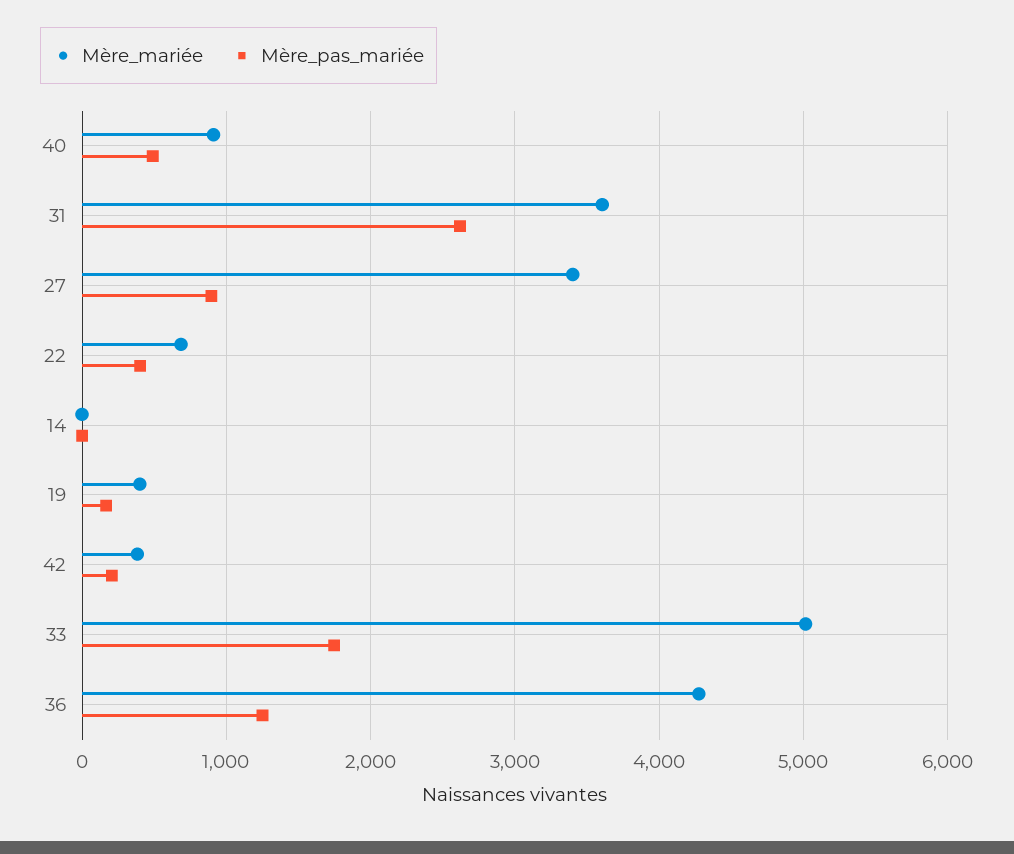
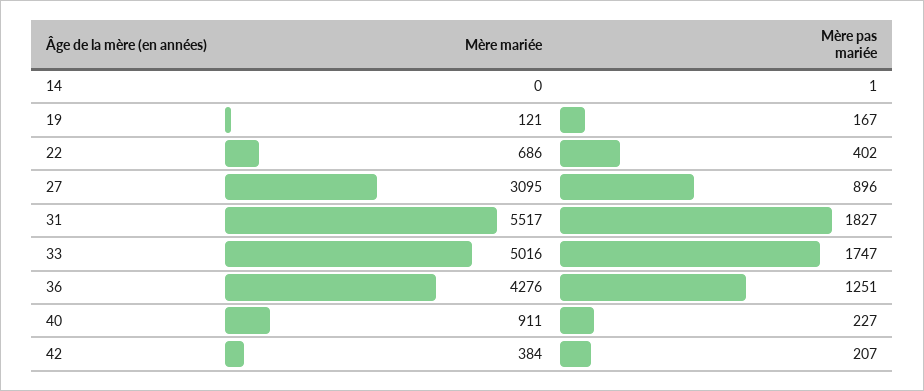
Mère_pas_mariée, 40: 500 -> 227
Mère_mariée, 31: 3600 -> 5517
Mère_pas_mariée, 31: 2600 -> 1827
Mère_mariée, 27: 3400 -> 3095
Mère_mariée, 19: 400 -> 121

